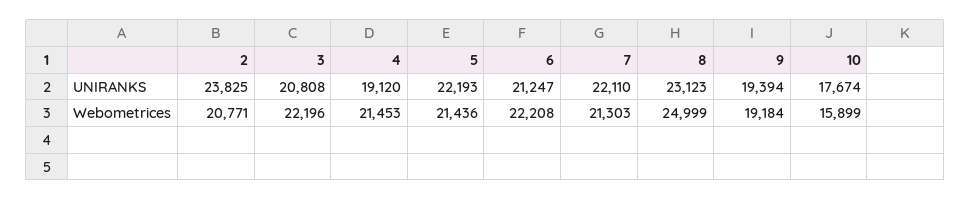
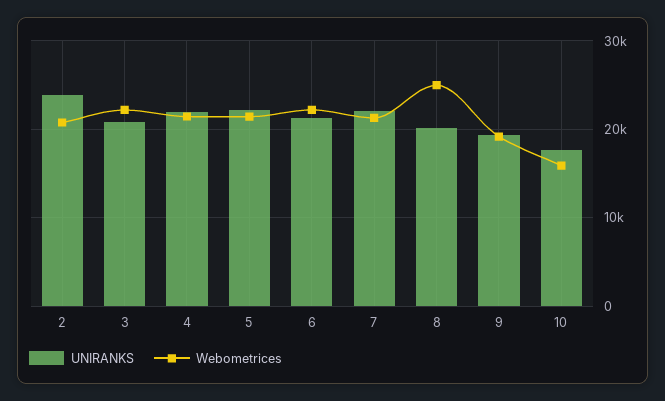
UNIRANKS, 4: 19120 -> 22000
UNIRANKS, 8: 23123 -> 20000

